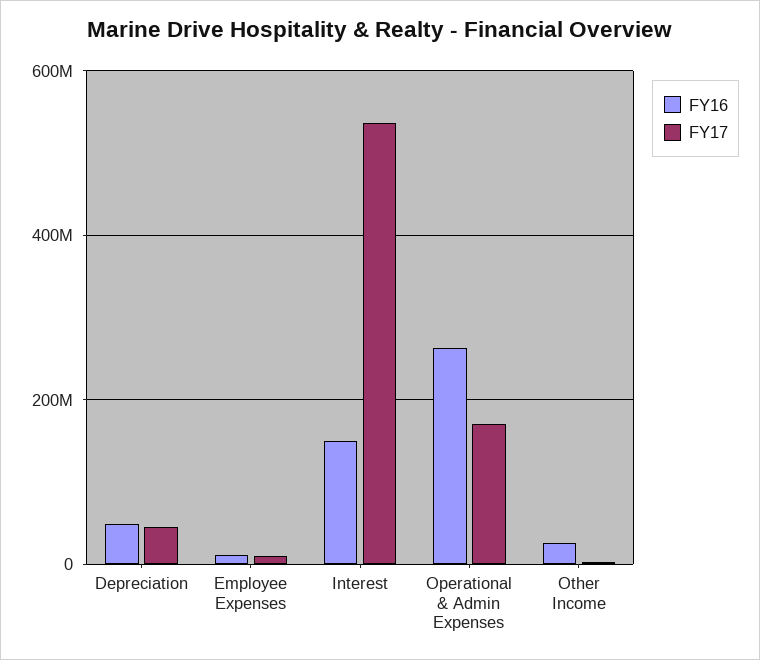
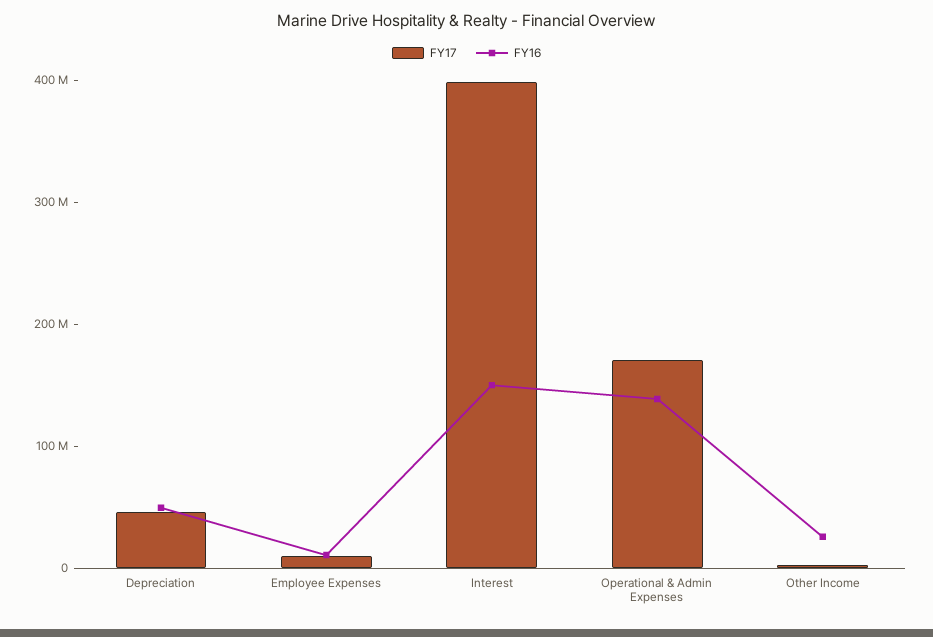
FY17, Interest: 540000000 -> 400000000
FY16, Operational & Admin Expenses: 260000000 -> 140000000

